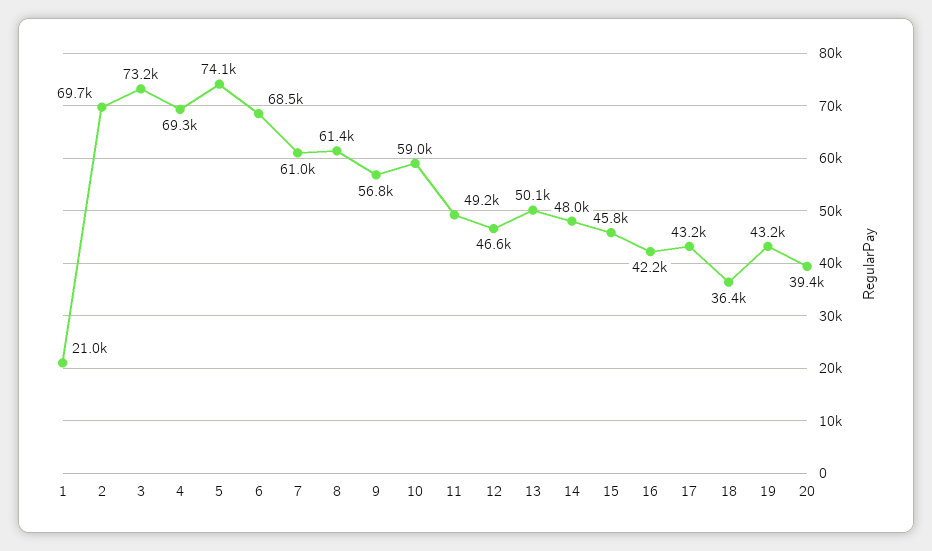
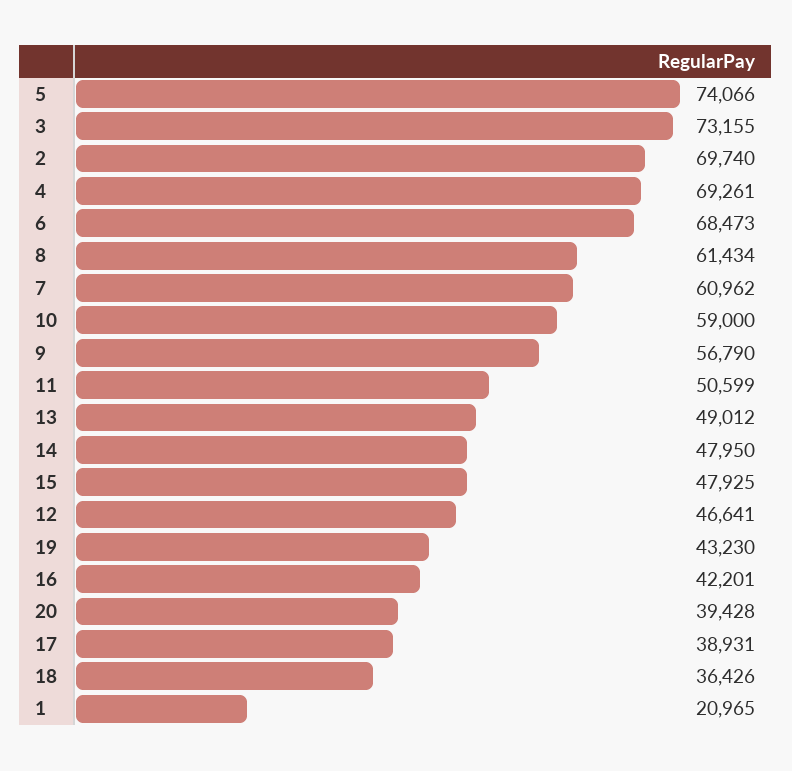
11: 49200 -> 50599
13: 50100 -> 49012
15: 45800 -> 47925
17: 43200 -> 38931

